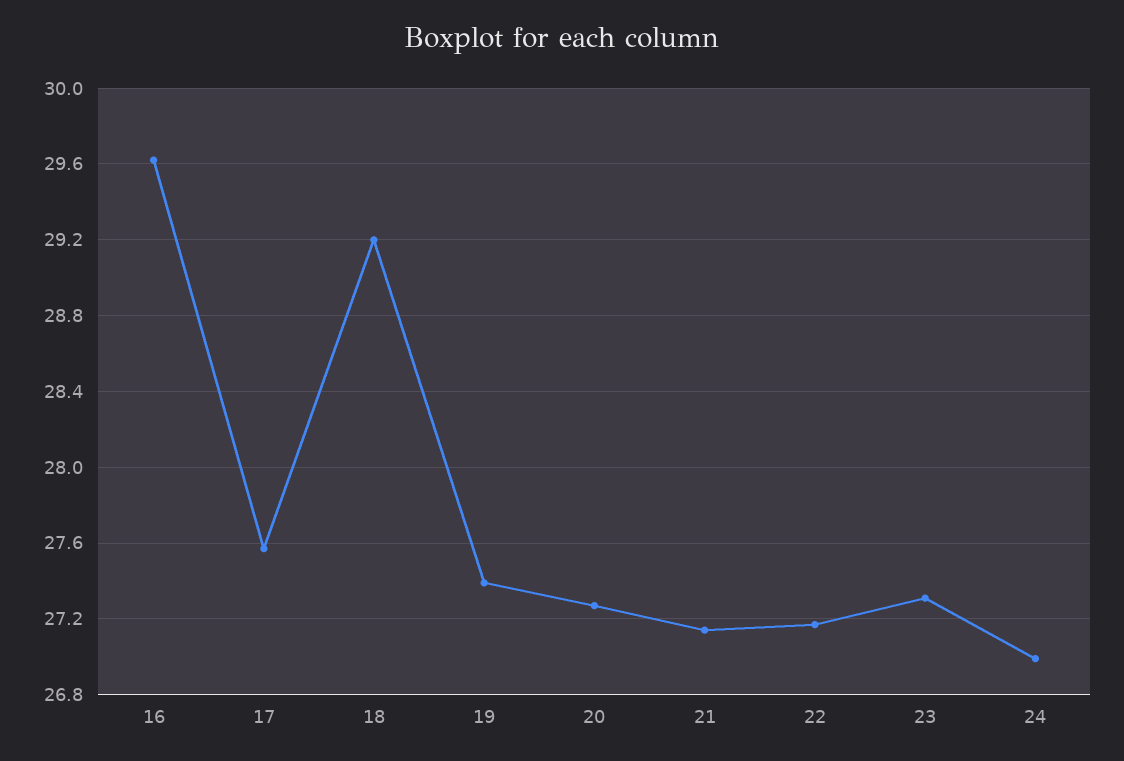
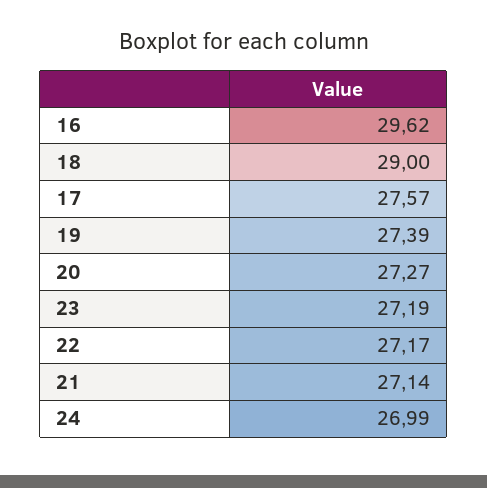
18: 29.2 -> 29
23: 27.3 -> 27.19

